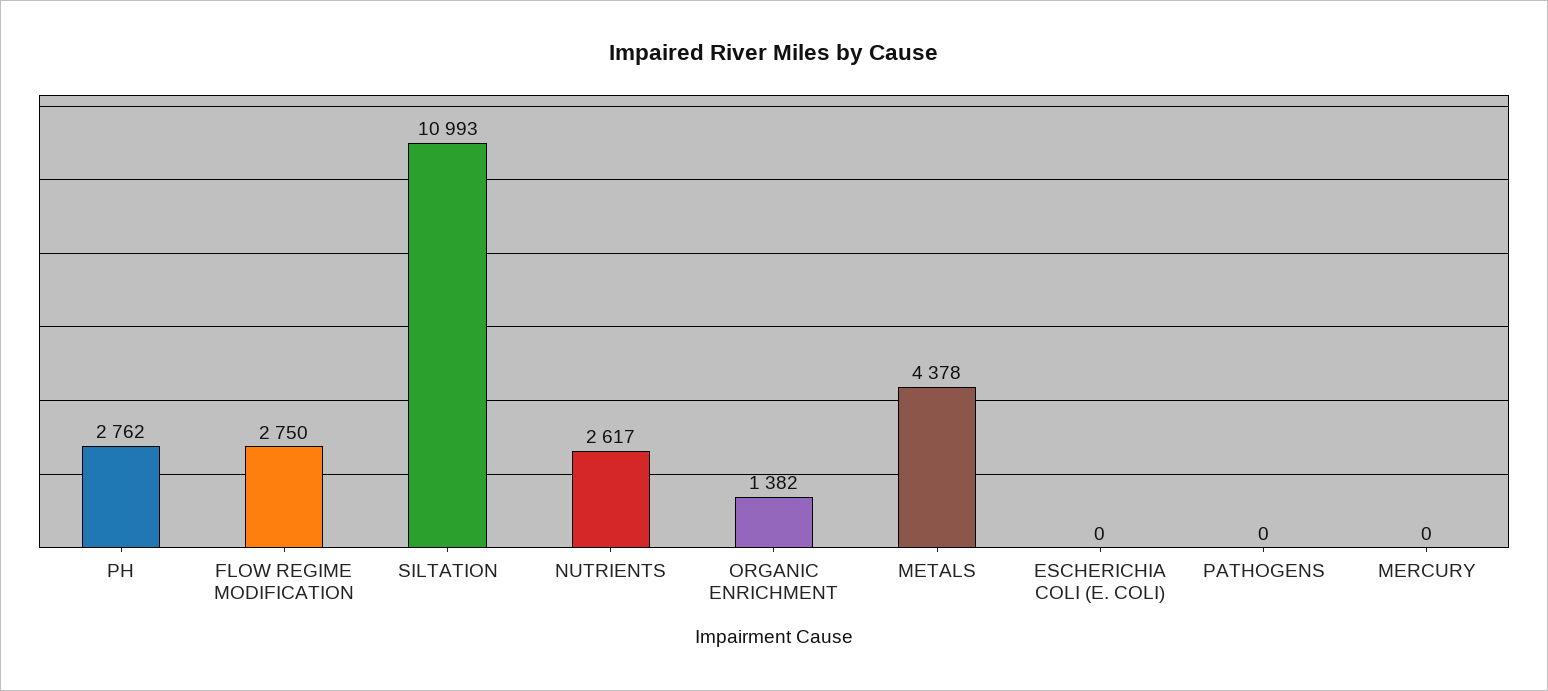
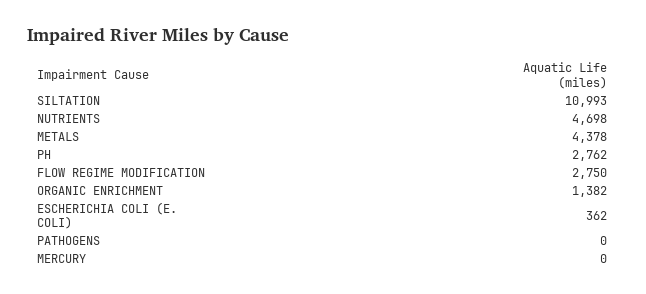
NUTRIENTS: 2617 -> 4698
ESCHERICHIA COLI (E. COLI): 0 -> 362

